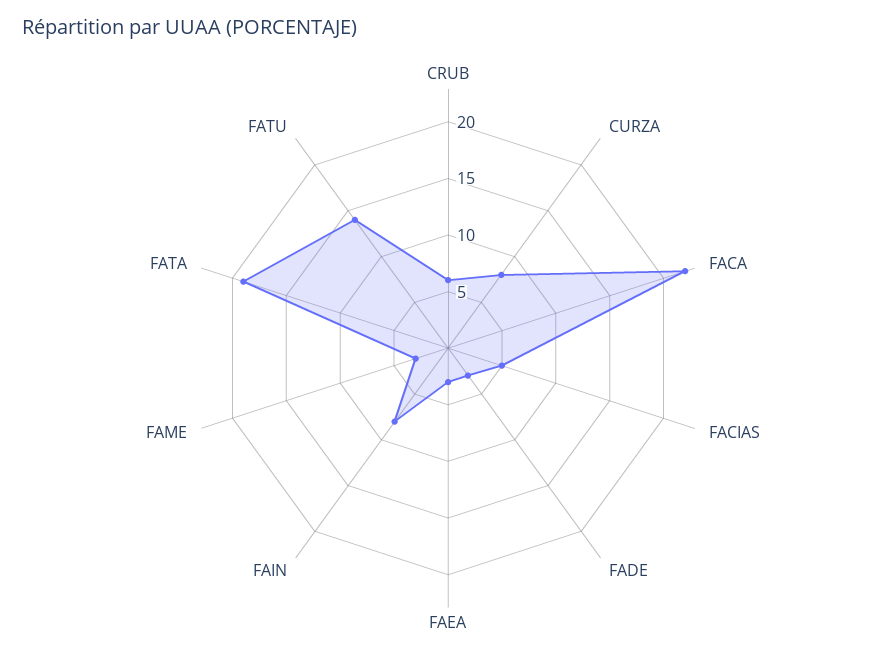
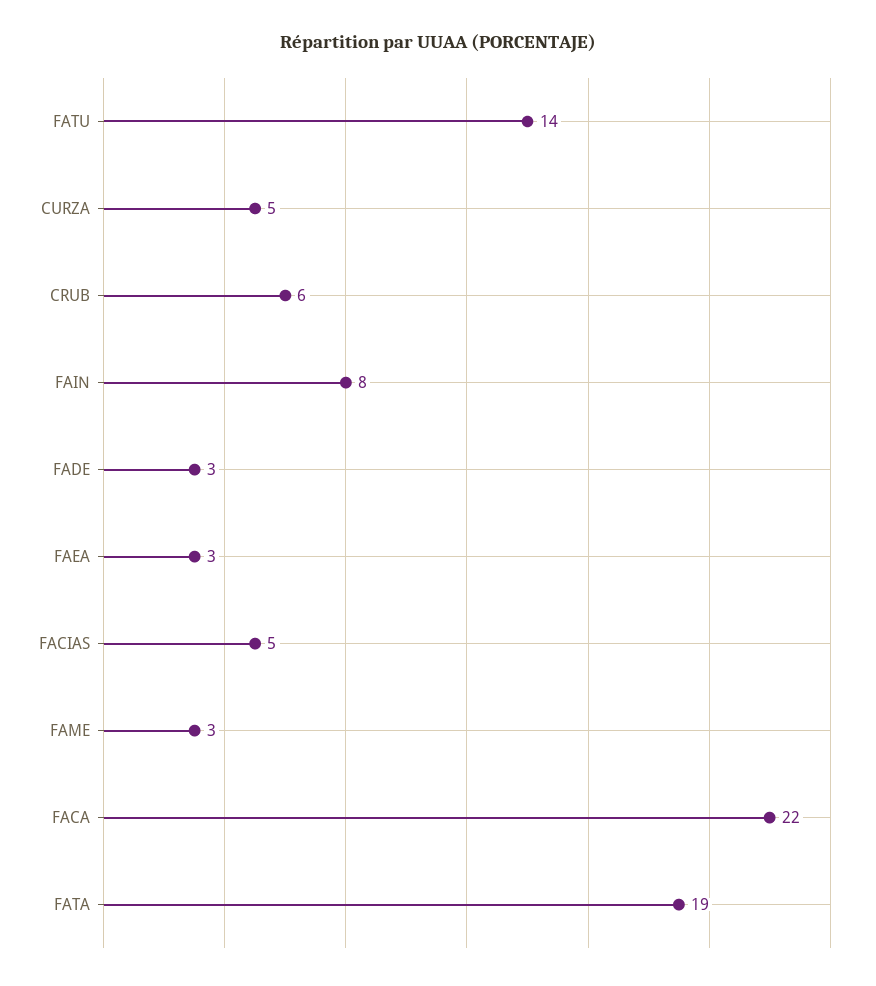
CURZA: 8 -> 5

